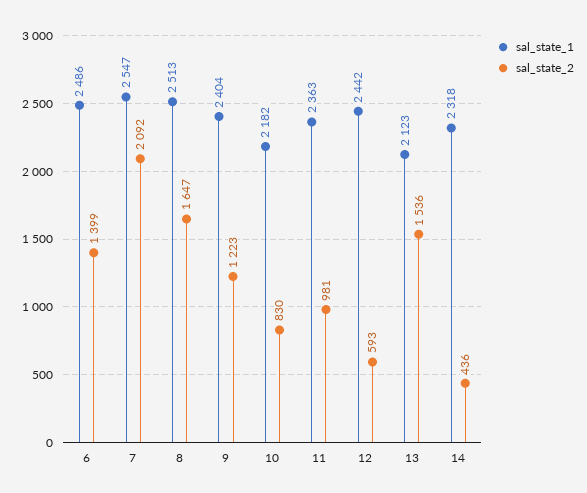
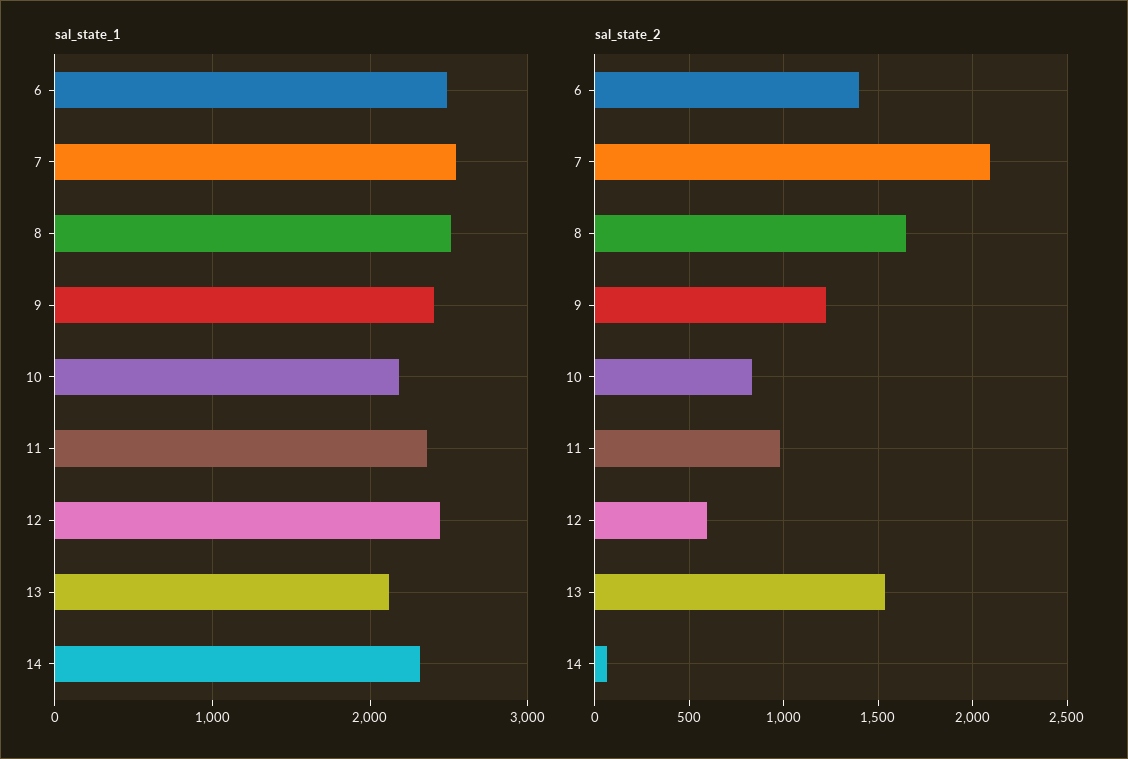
sal_state_2, 14: 436 -> 50

